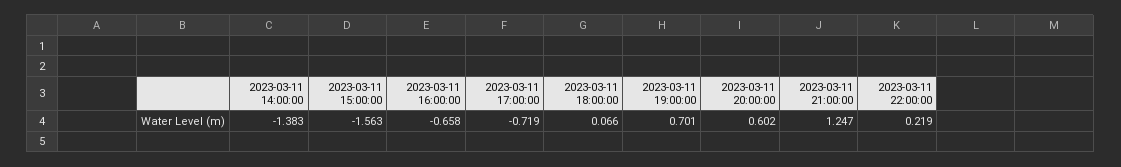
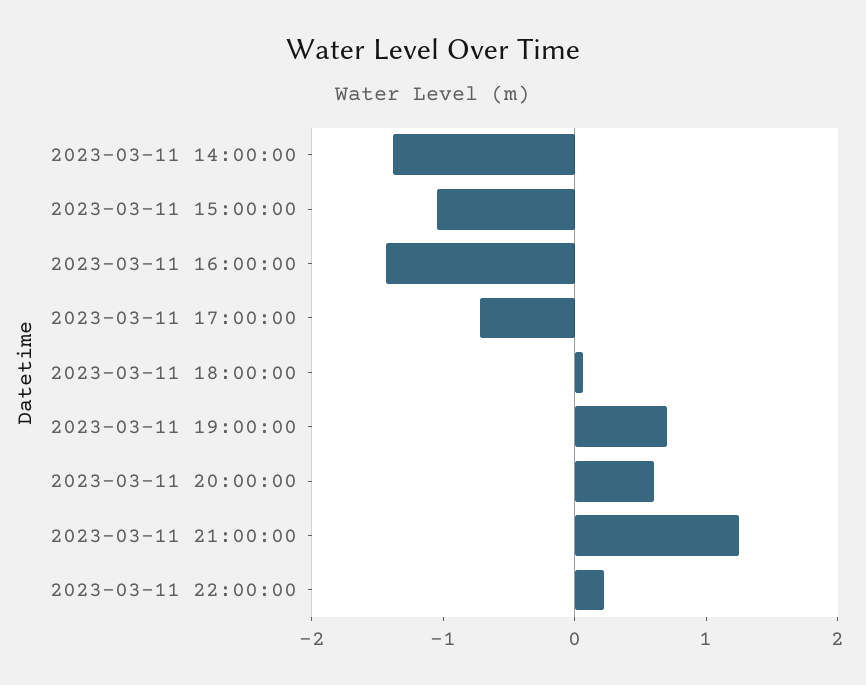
2023-03-11 15:00:00: -1.563 -> -1
2023-03-11 16:00:00: -0.658 -> -1.4

